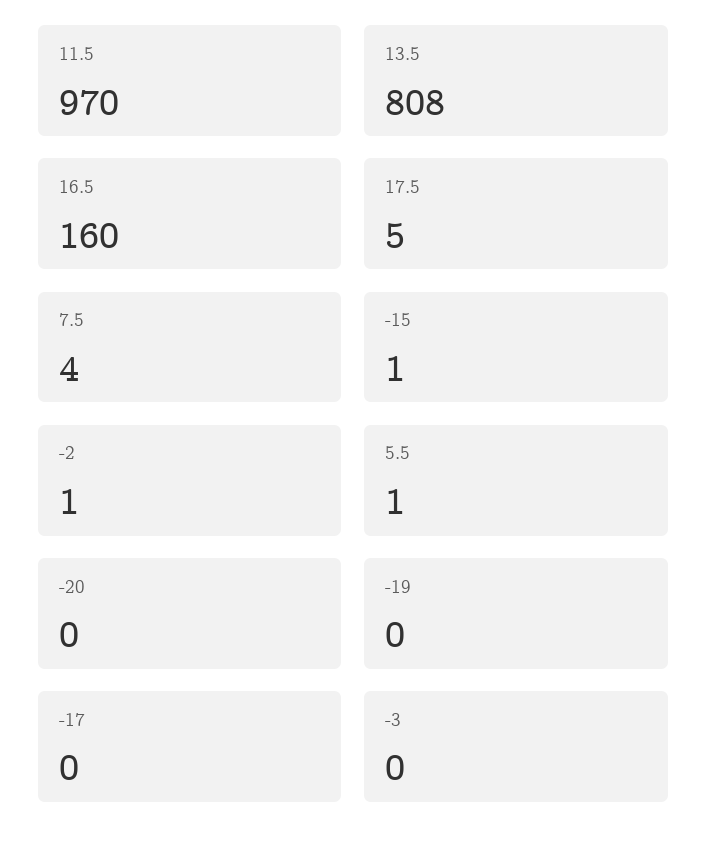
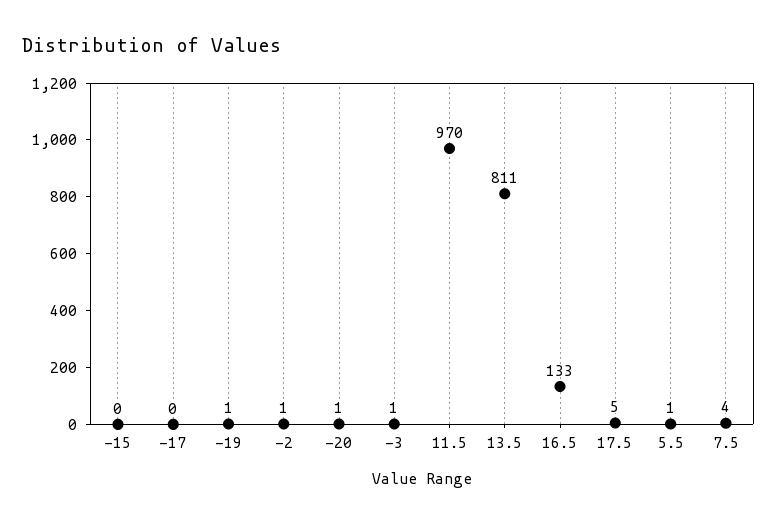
13.5: 808 -> 811
16.5: 160 -> 133
-15: 1 -> 0
-20: 0 -> 1
-19: 0 -> 1
-3: 0 -> 1

